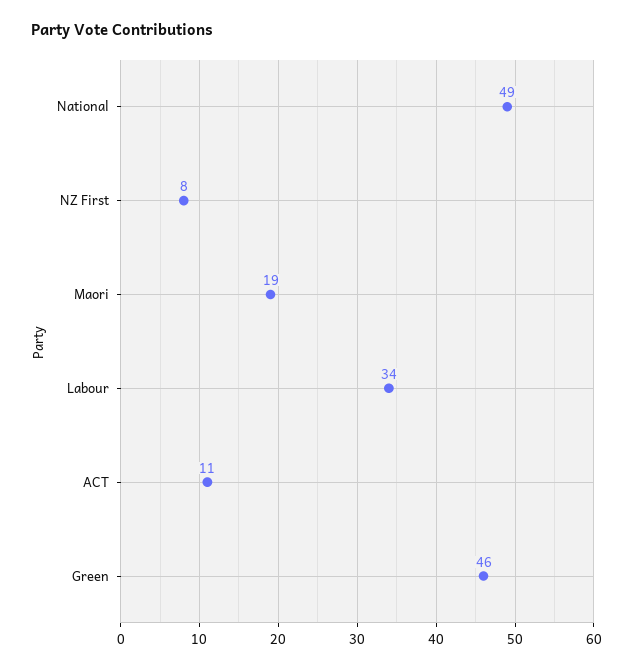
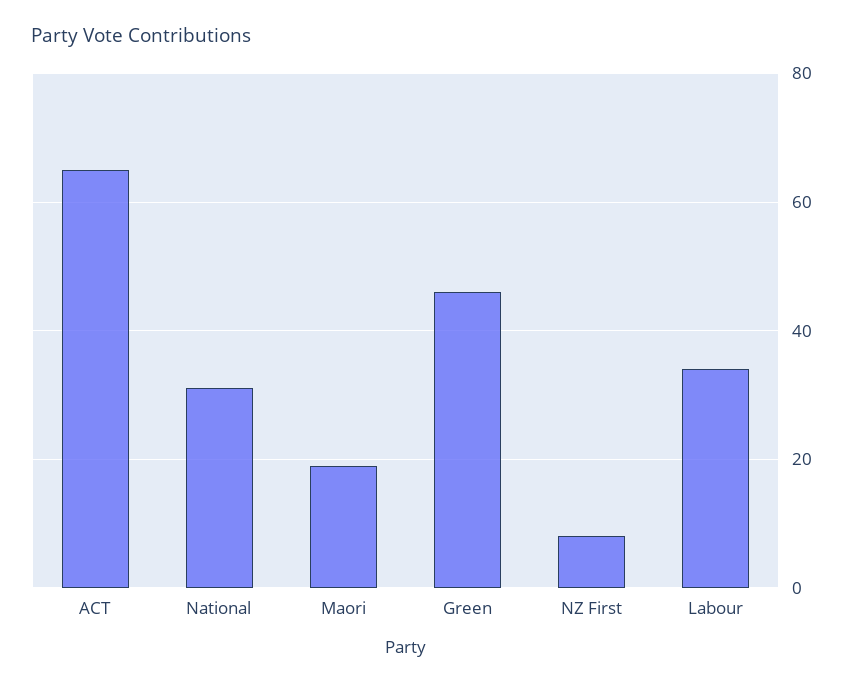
National: 49 -> 30
ACT: 11 -> 65

